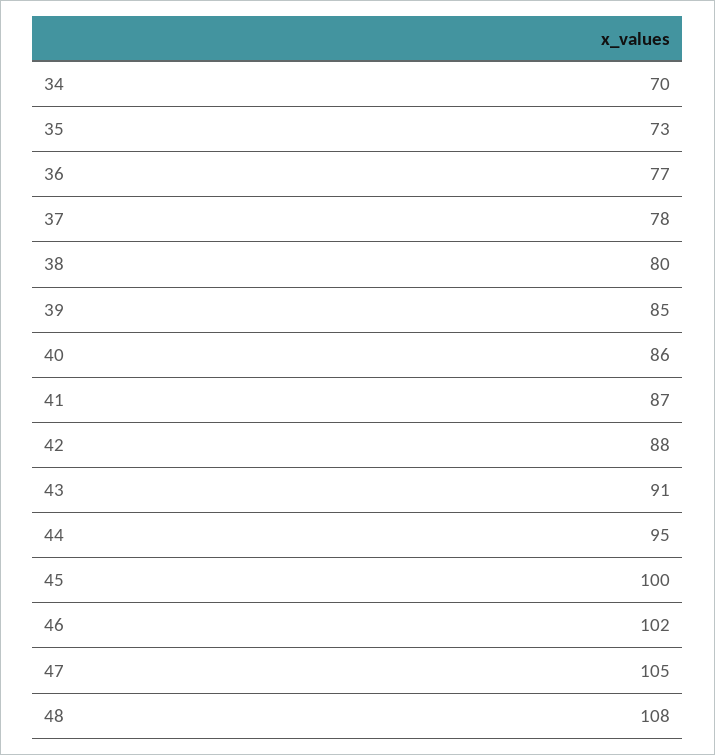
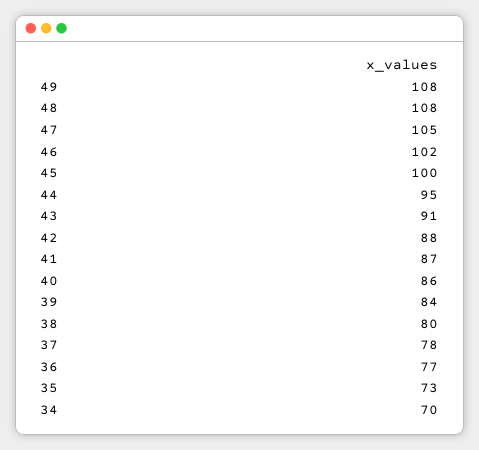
39: 85 -> 84
49: none -> 108

